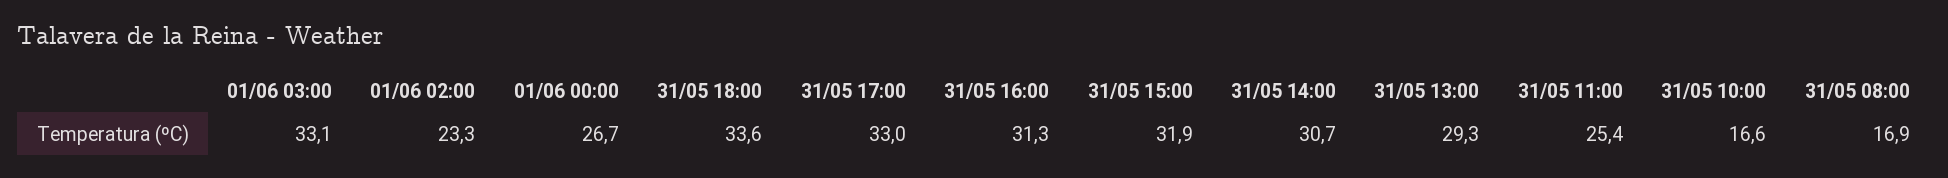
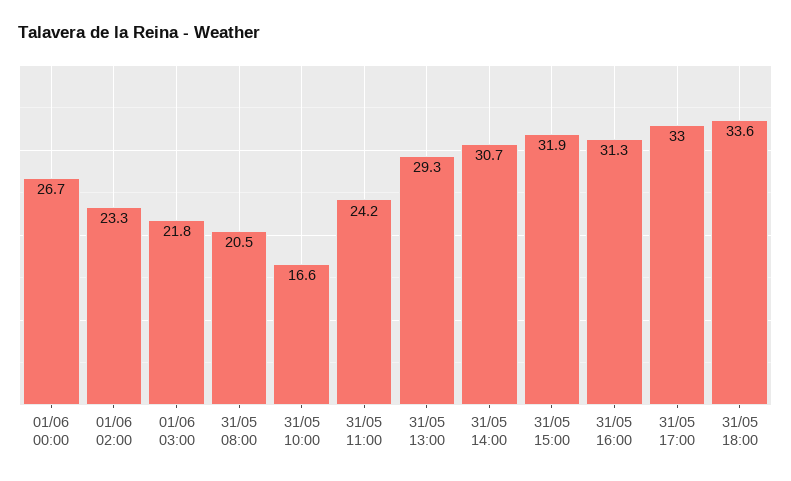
01/06 03:00: 33.1 -> 21.8
31/05 11:00: 25.4 -> 24.2
31/05 08:00: 16.9 -> 20.5

